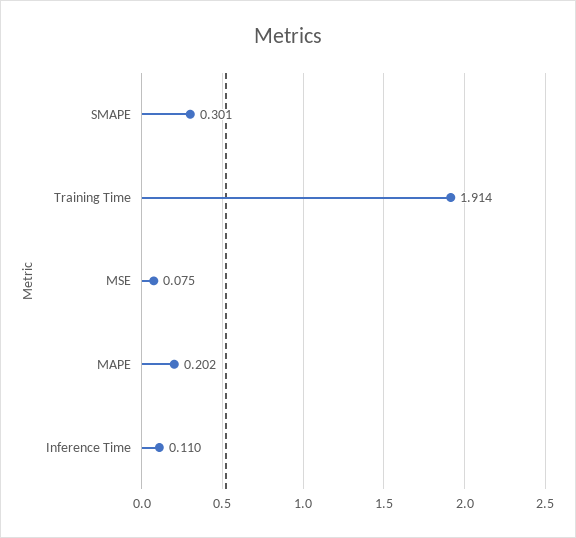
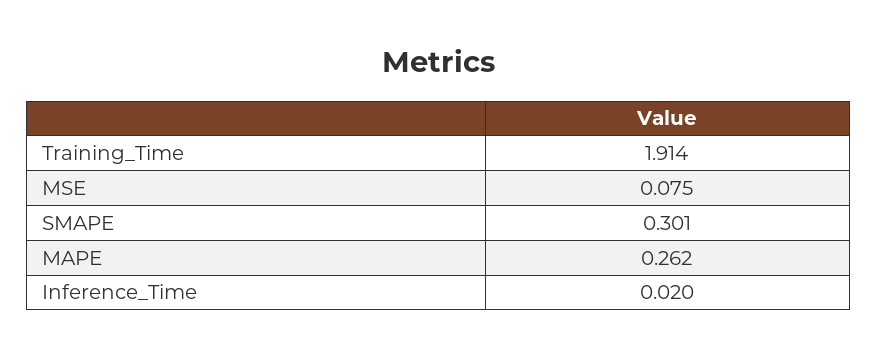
MAPE: 0.202 -> 0.262
Inference Time: 0.11 -> 0.02

